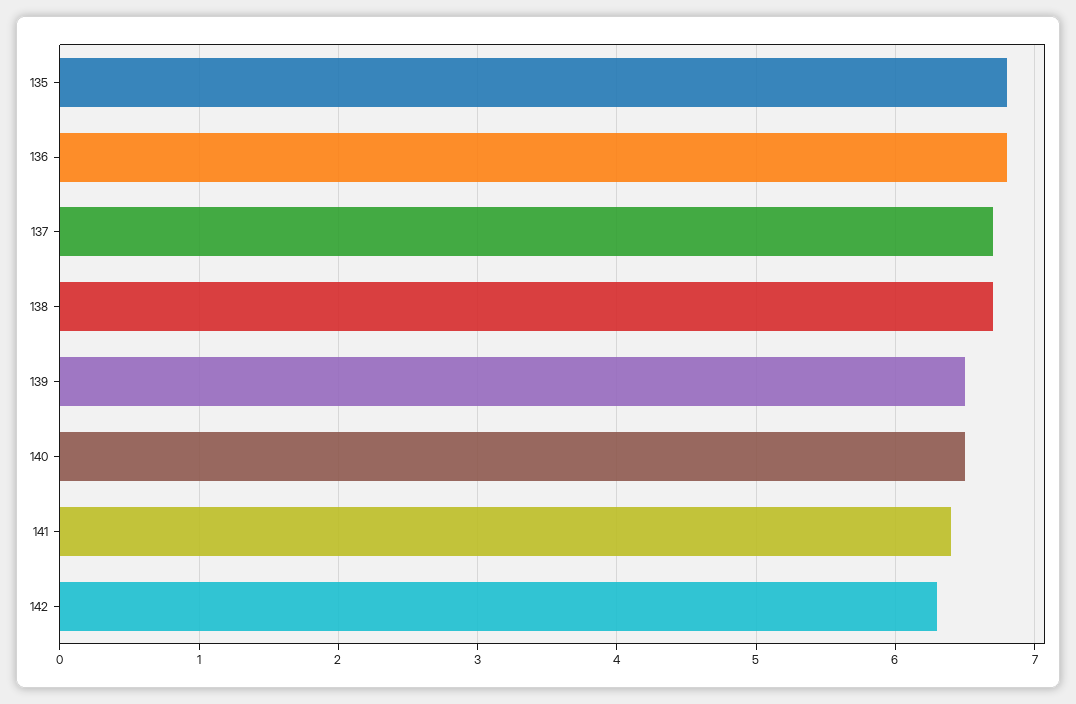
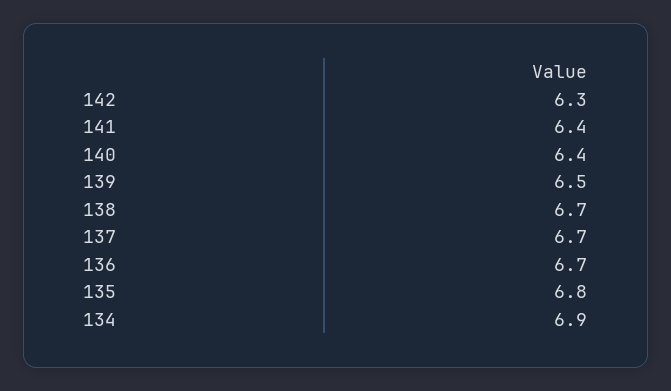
136: 6.8 -> 6.7
140: 6.5 -> 6.4
134: none -> 6.9

